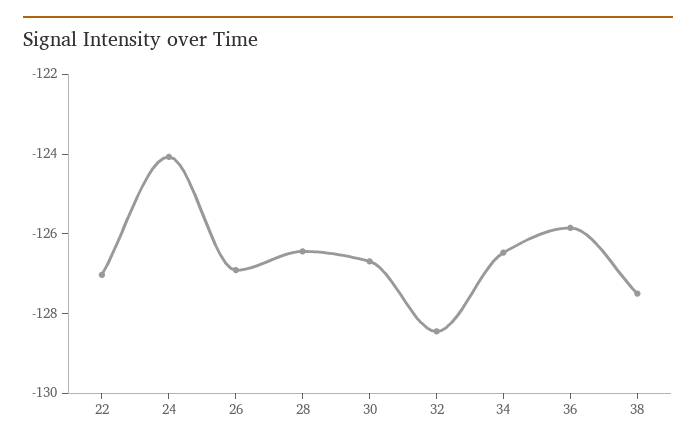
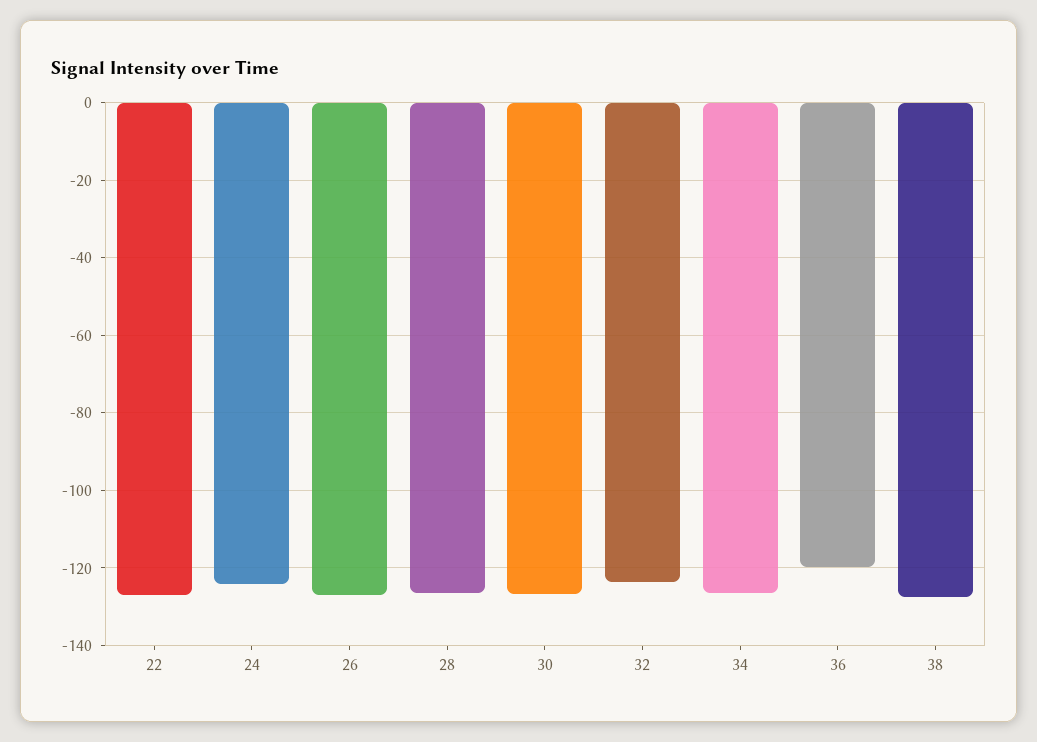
32: -128.5 -> -124
36: -126 -> -120

